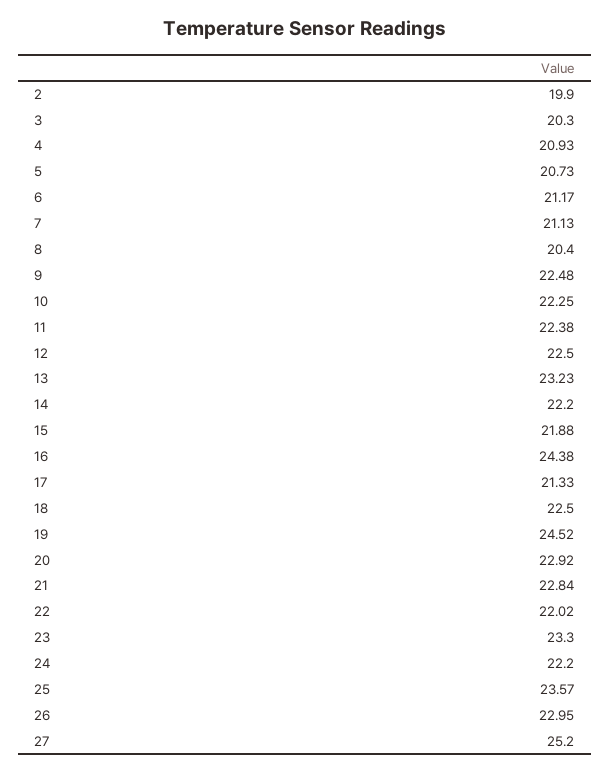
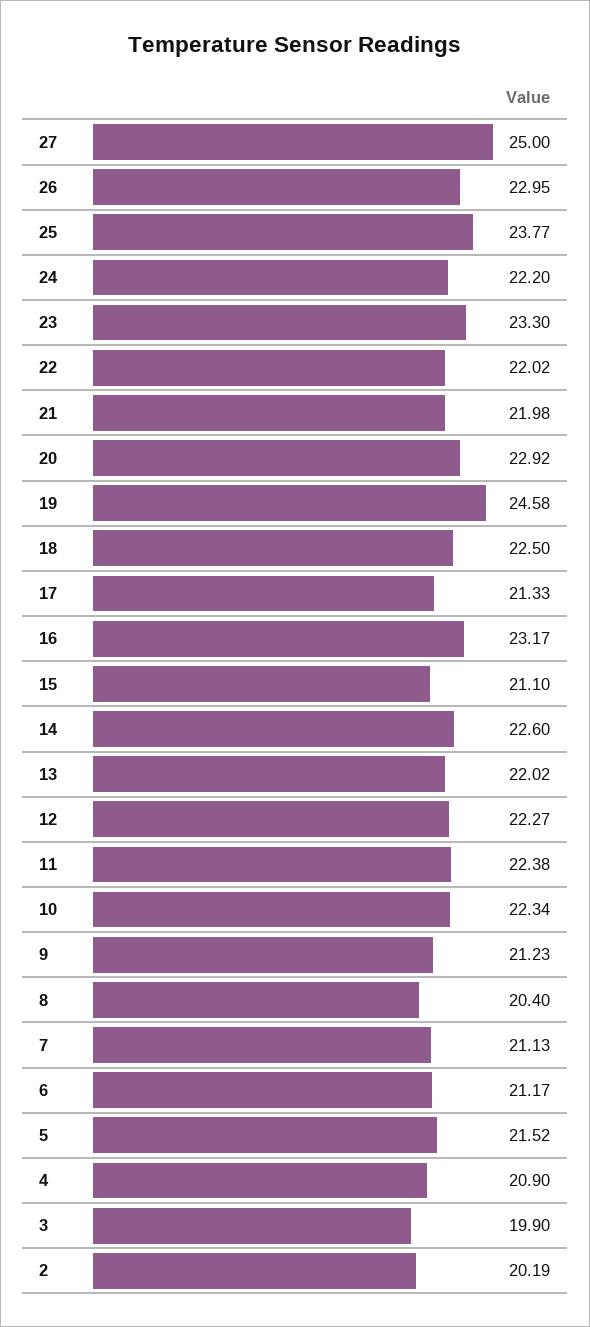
2: 19.9 -> 20.19
3: 20.3 -> 19.9
4: 20.93 -> 20.9
5: 20.73 -> 21.52
9: 22.48 -> 21.23
10: 22.25 -> 22.34
12: 22.5 -> 22.27
13: 23.23 -> 22.02
14: 22.2 -> 22.6
15: 21.88 -> 21.1
16: 24.38 -> 23.17
19: 24.52 -> 24.58
21: 22.84 -> 21.98
25: 23.57 -> 23.77
27: 25.2 -> 25

